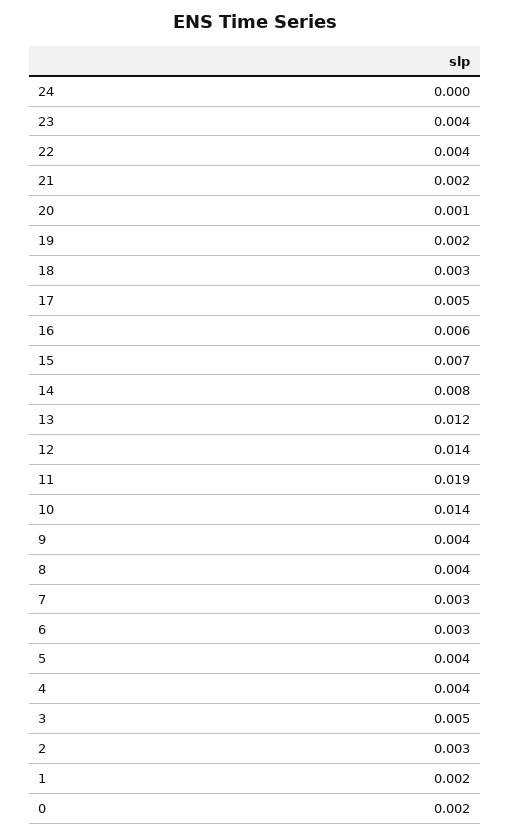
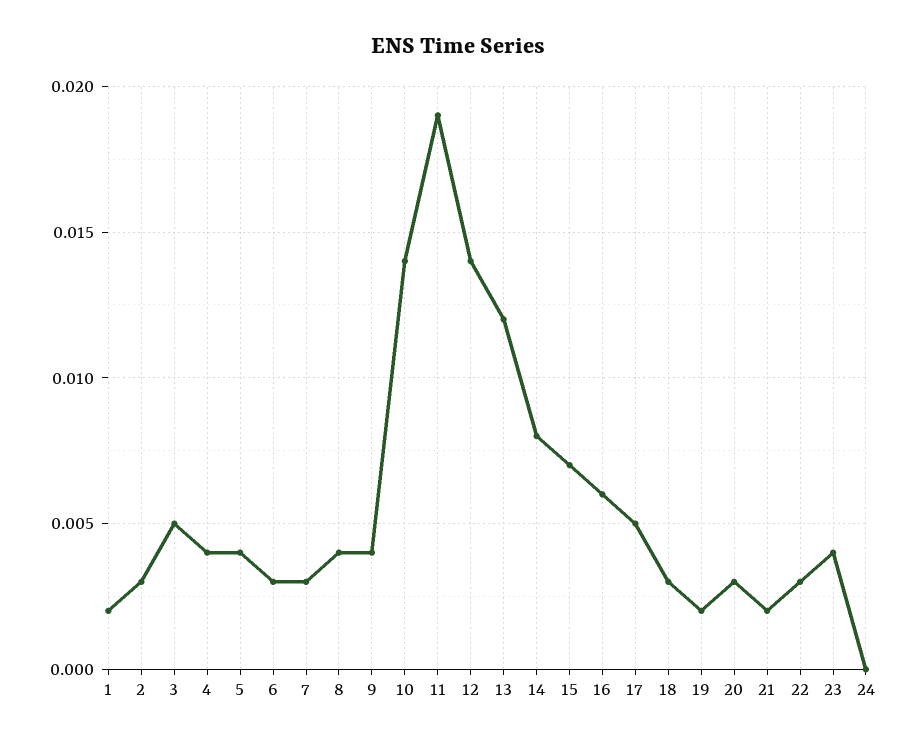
22: 0.004 -> 0.003
20: 0.001 -> 0.003
0: 0.002 -> none

